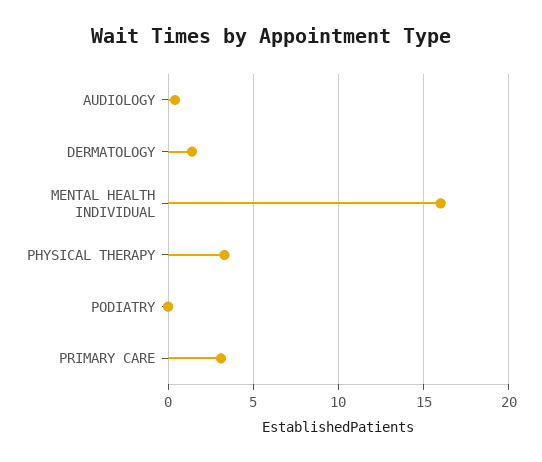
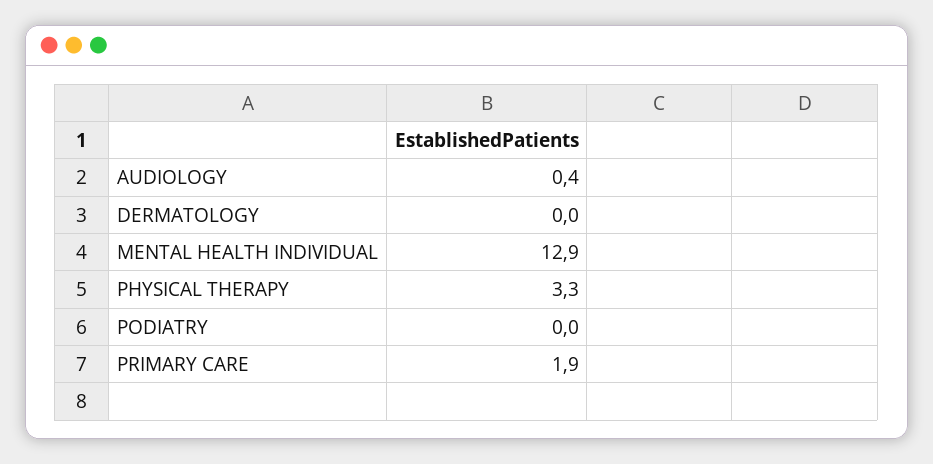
DERMATOLOGY: 1.5 -> 0
MENTAL HEALTH INDIVIDUAL: 16 -> 12.9
PRIMARY CARE: 3 -> 1.9

